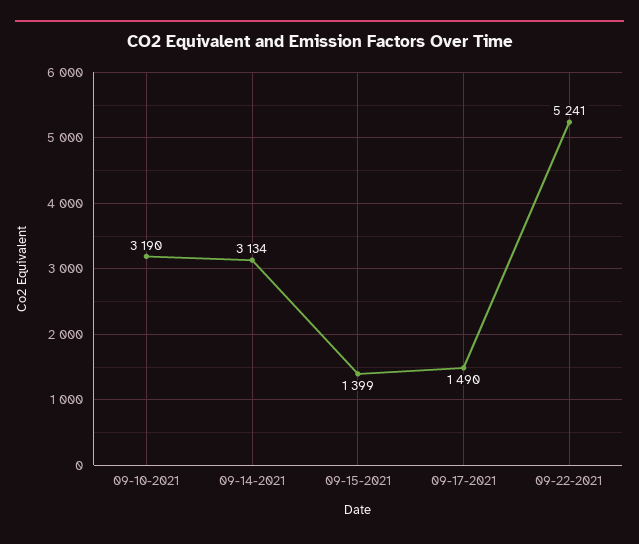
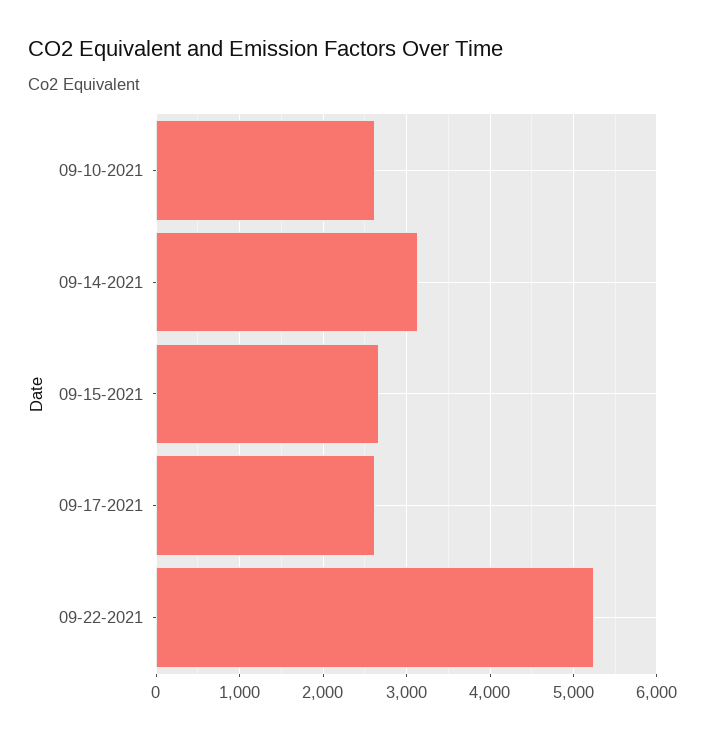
09-10-2021: 3190 -> 2600
09-15-2021: 1399 -> 2700
09-17-2021: 1490 -> 2600

